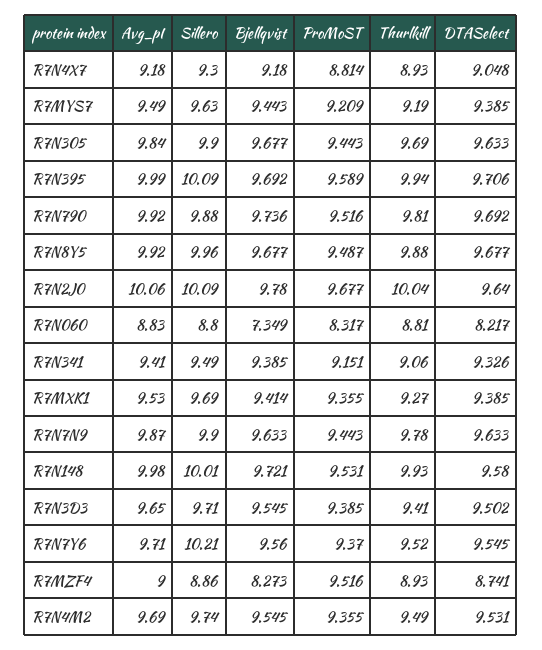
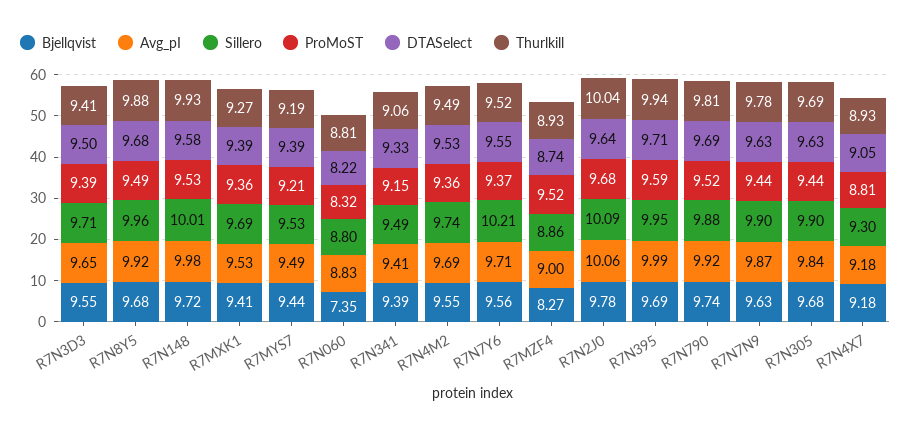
Sillero, R7MYS7: 9.63 -> 9.53
Sillero, R7N395: 10.09 -> 9.95

